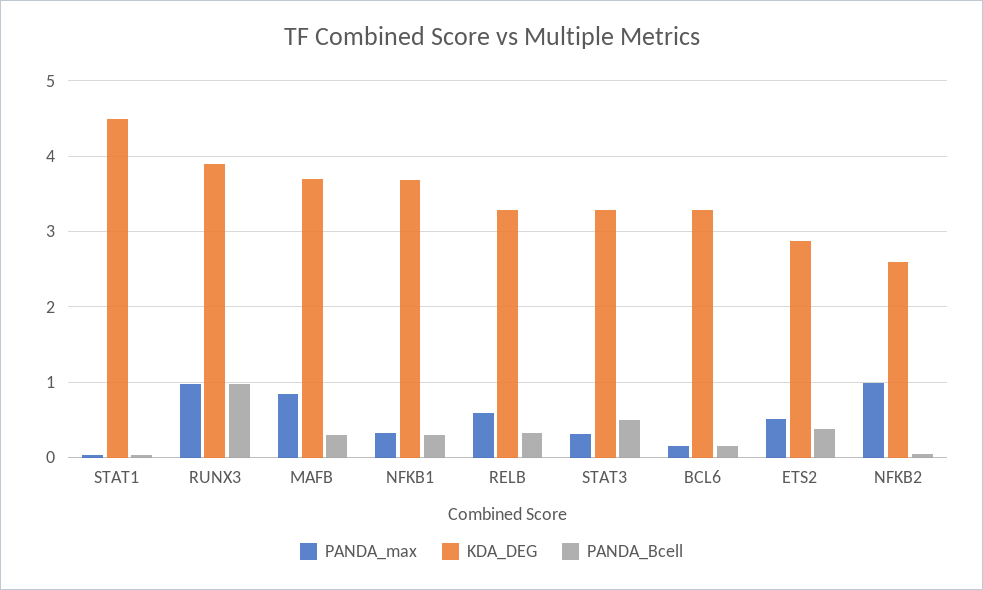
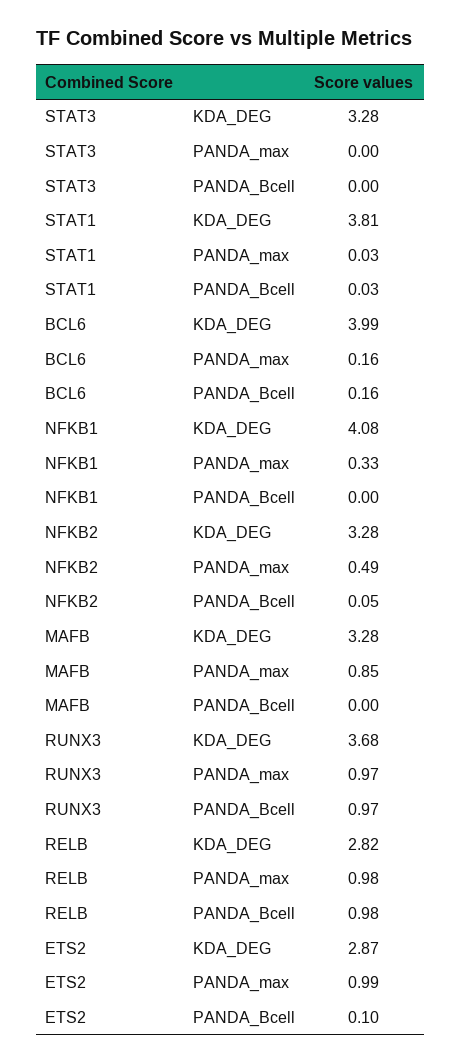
KDA_DEG, STAT1: 4.5 -> 3.81
KDA_DEG, RUNX3: 3.9 -> 3.68
KDA_DEG, MAFB: 3.7 -> 3.28
PANDA_Bcell, MAFB: 0.3 -> 0
KDA_DEG, NFKB1: 3.7 -> 4.08
PANDA_Bcell, NFKB1: 0.3 -> 0
PANDA_max, RELB: 0.6 -> 0.98
KDA_DEG, RELB: 3.3 -> 2.82
PANDA_Bcell, RELB: 0.3 -> 0.98
PANDA_max, STAT3: 0.3 -> 0
PANDA_Bcell, STAT3: 0.5 -> 0
KDA_DEG, BCL6: 3.3 -> 3.99
PANDA_max, ETS2: 0.5 -> 0.99
PANDA_Bcell, ETS2: 0.4 -> 0.1
PANDA_max, NFKB2: 1 -> 0.49
KDA_DEG, NFKB2: 2.6 -> 3.28

